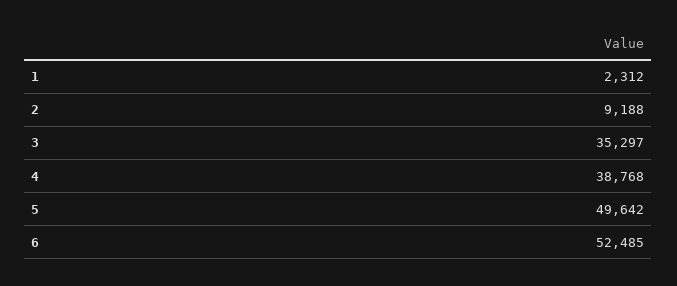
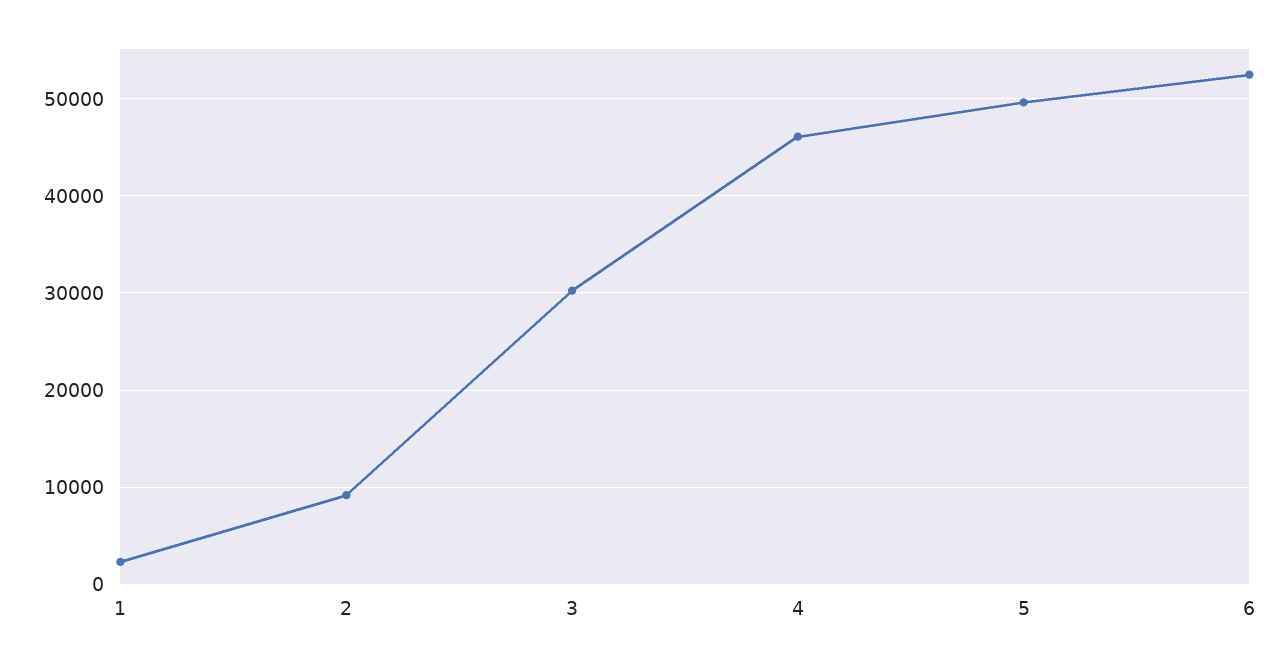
3: 35297 -> 30000
4: 38768 -> 46000

